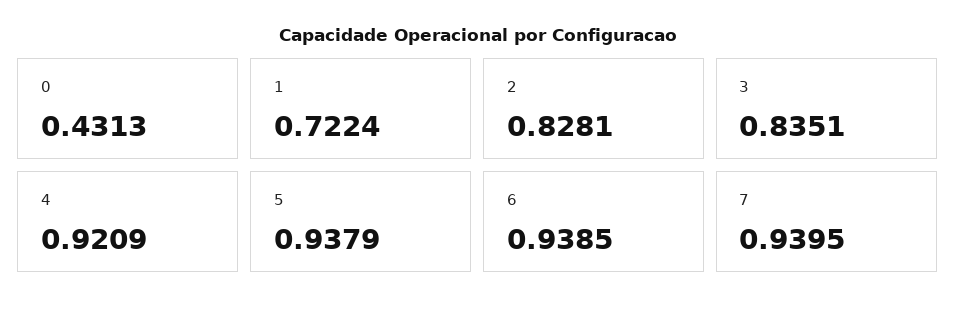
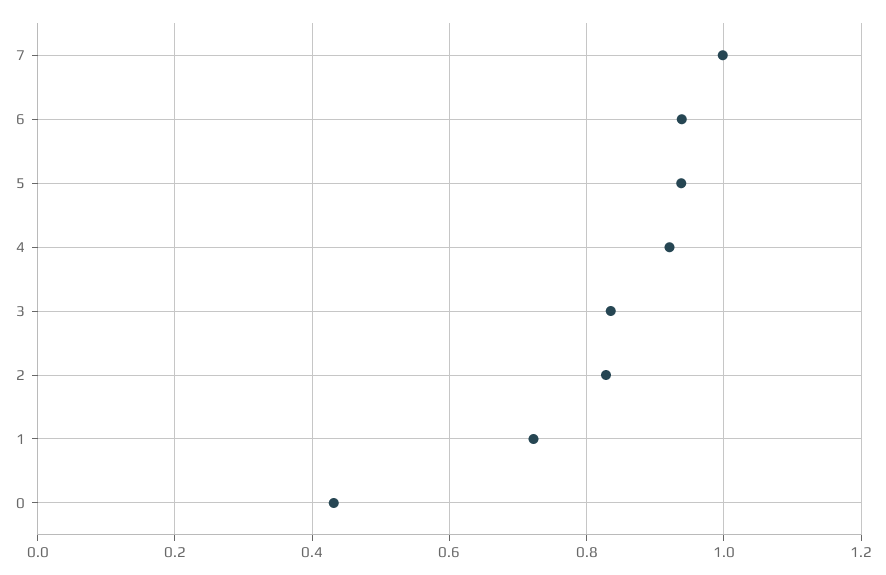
7: 0.9395 -> 1

